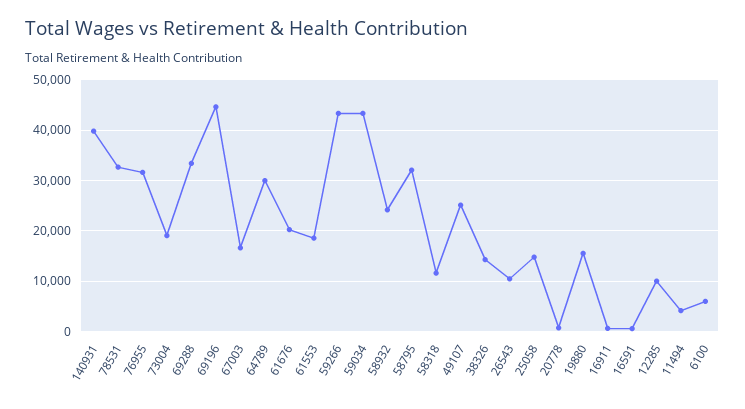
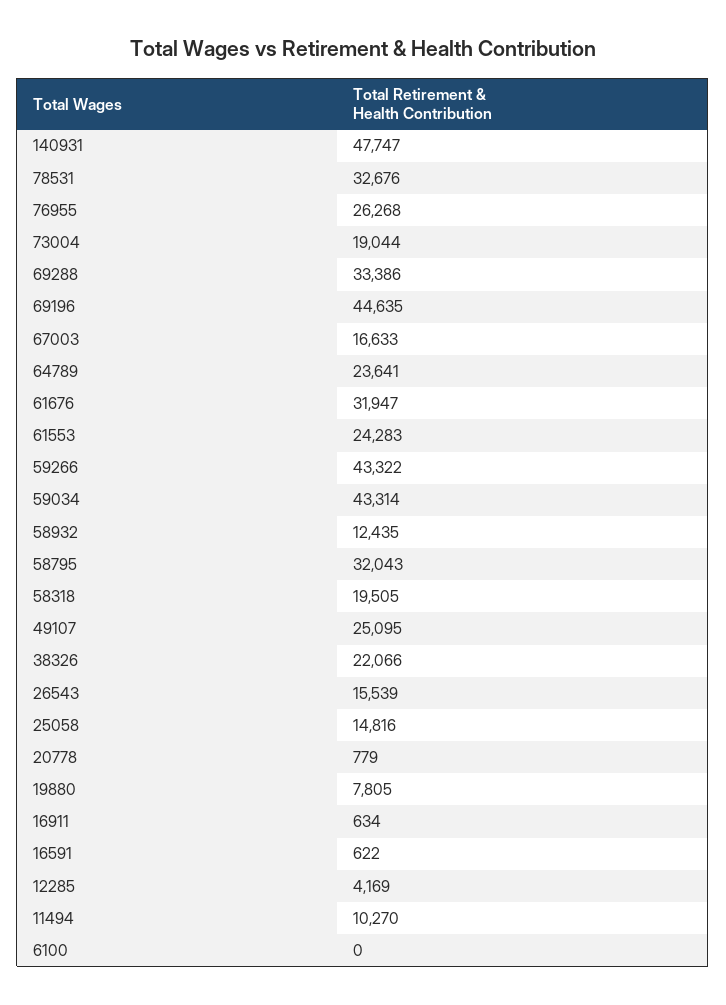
140931: 40000 -> 47747
76955: 32000 -> 26268
64789: 30000 -> 23641
61676: 20000 -> 31947
61553: 18000 -> 24283
58932: 24000 -> 12435
58318: 12000 -> 19505
38326: 14000 -> 22066
26543: 10000 -> 15539
19880: 16000 -> 7805
12285: 10000 -> 4169
11494: 4000 -> 10270
6100: 6000 -> 0

